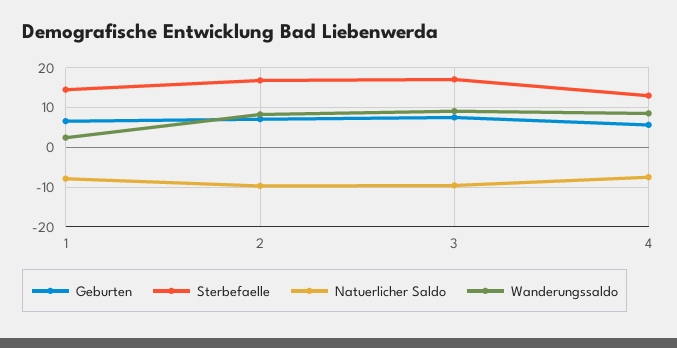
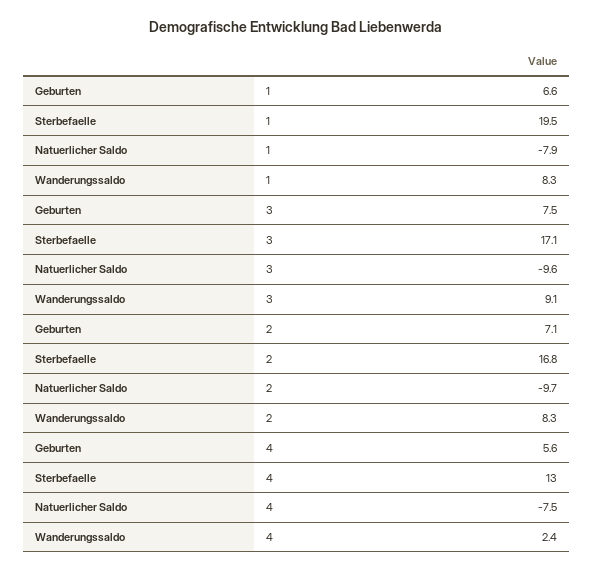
Sterbefaelle, 1: 14 -> 19.5
Wanderungssaldo, 1: 2 -> 8.3
Wanderungssaldo, 4: 8 -> 2.4

